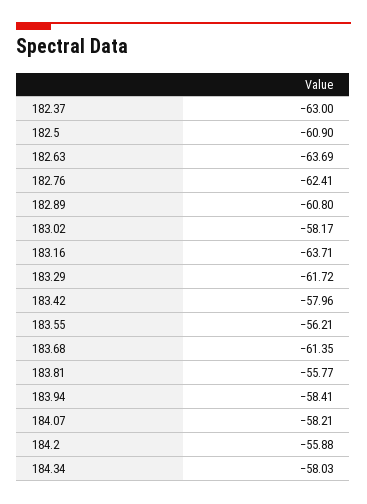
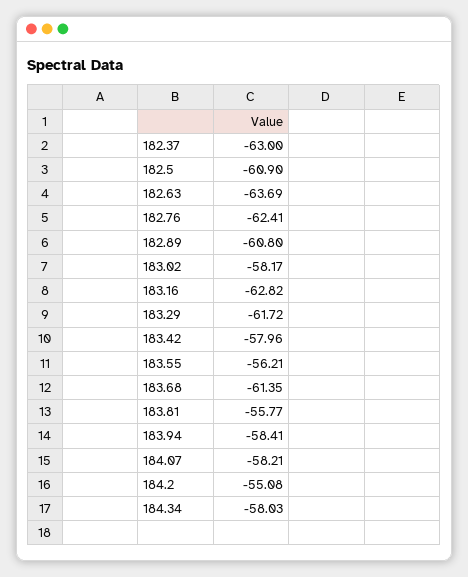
183.16: -63.71 -> -62.82
184.2: -55.88 -> -55.08

